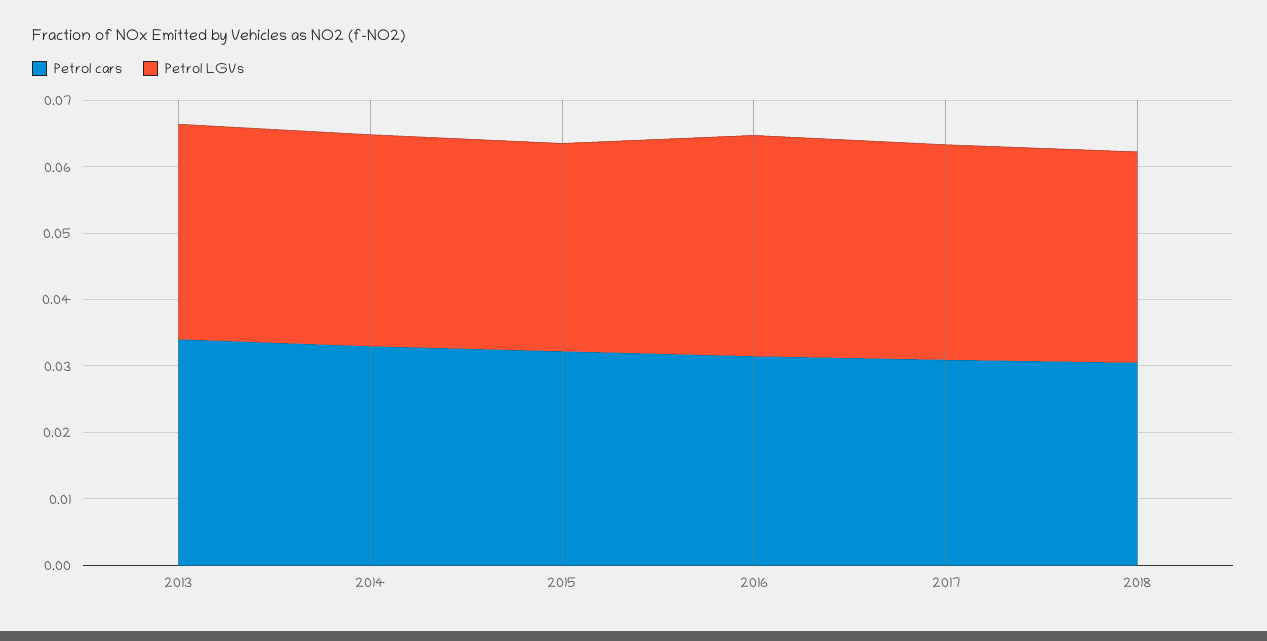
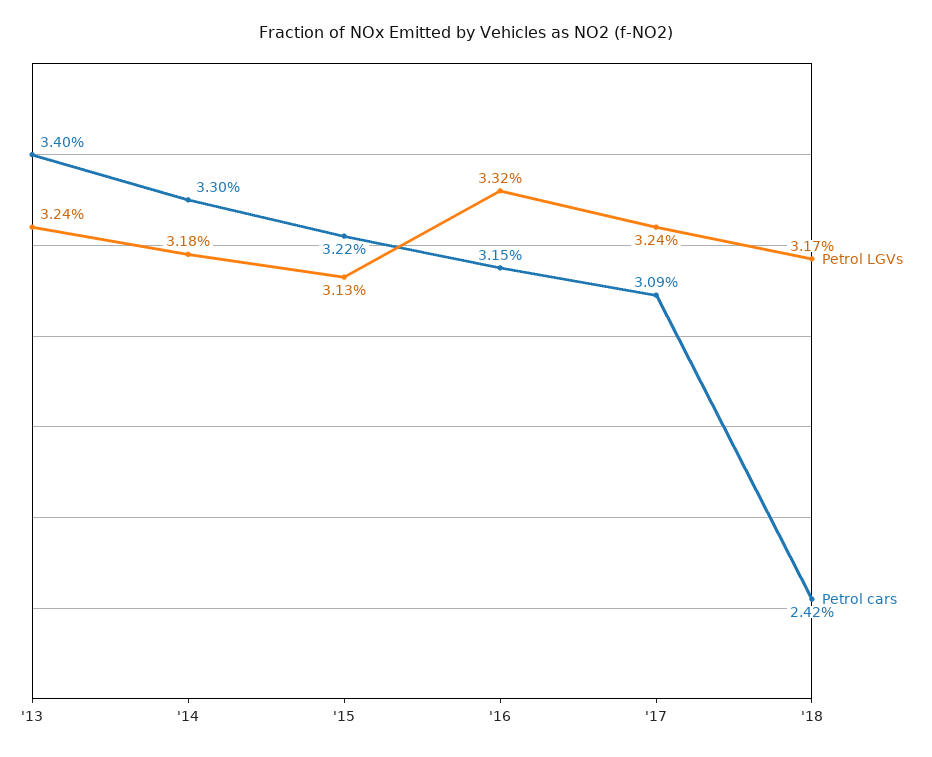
Petrol cars, 2018: 0.03 -> 0.0242

